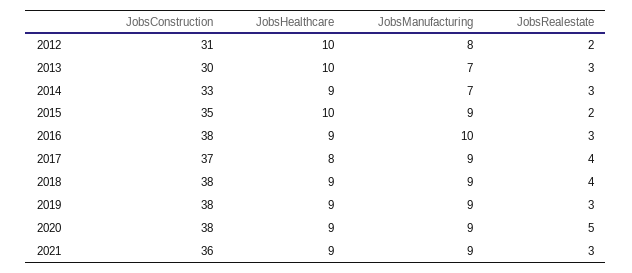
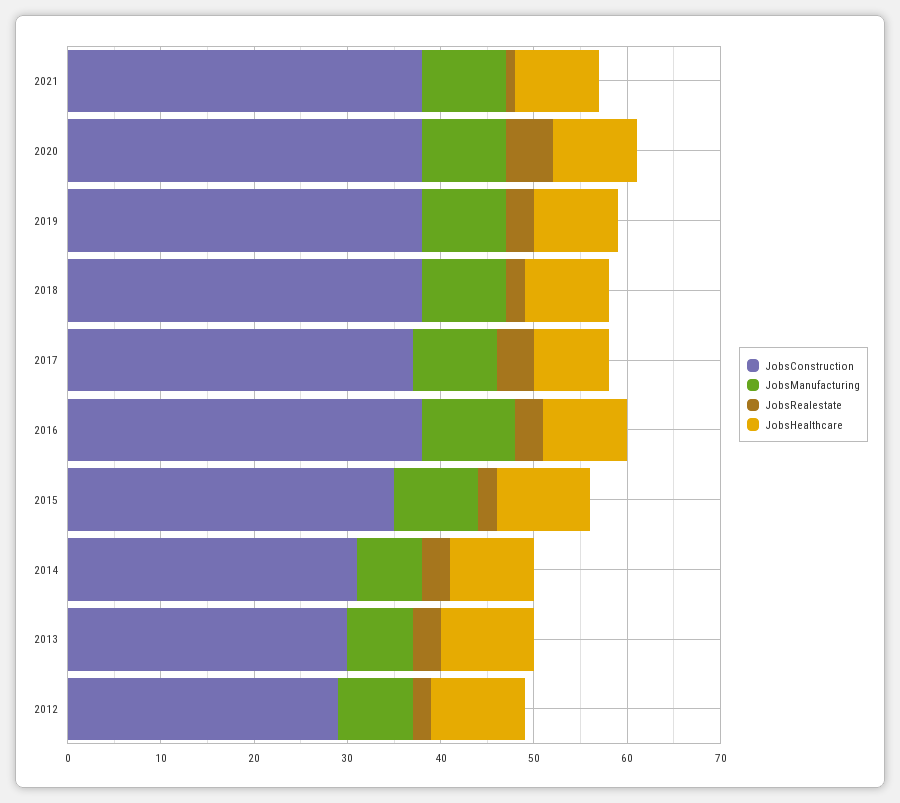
JobsConstruction, 2012: 31 -> 29
JobsConstruction, 2014: 33 -> 31
JobsRealestate, 2018: 4 -> 2
JobsConstruction, 2021: 36 -> 38
JobsRealestate, 2021: 3 -> 1

